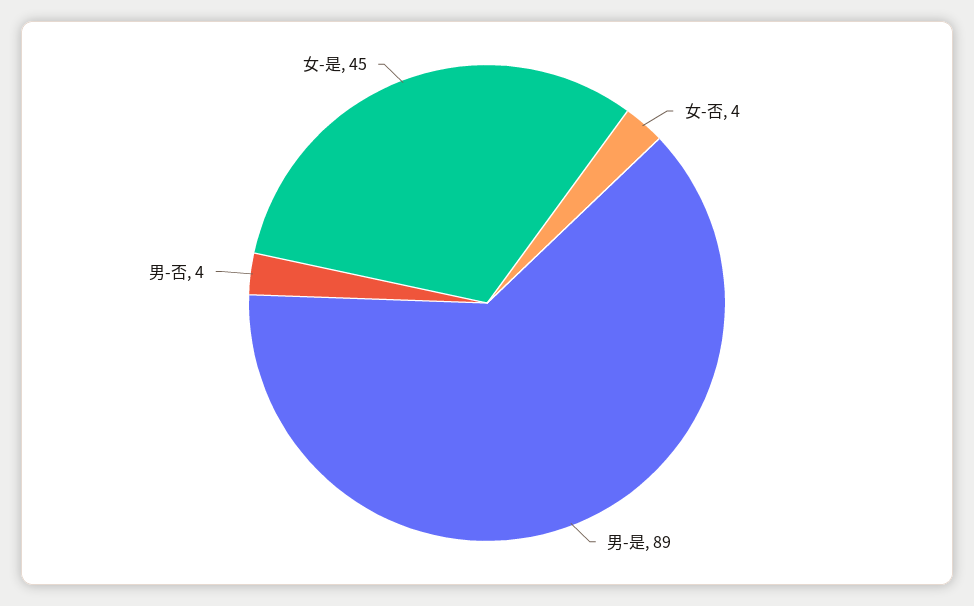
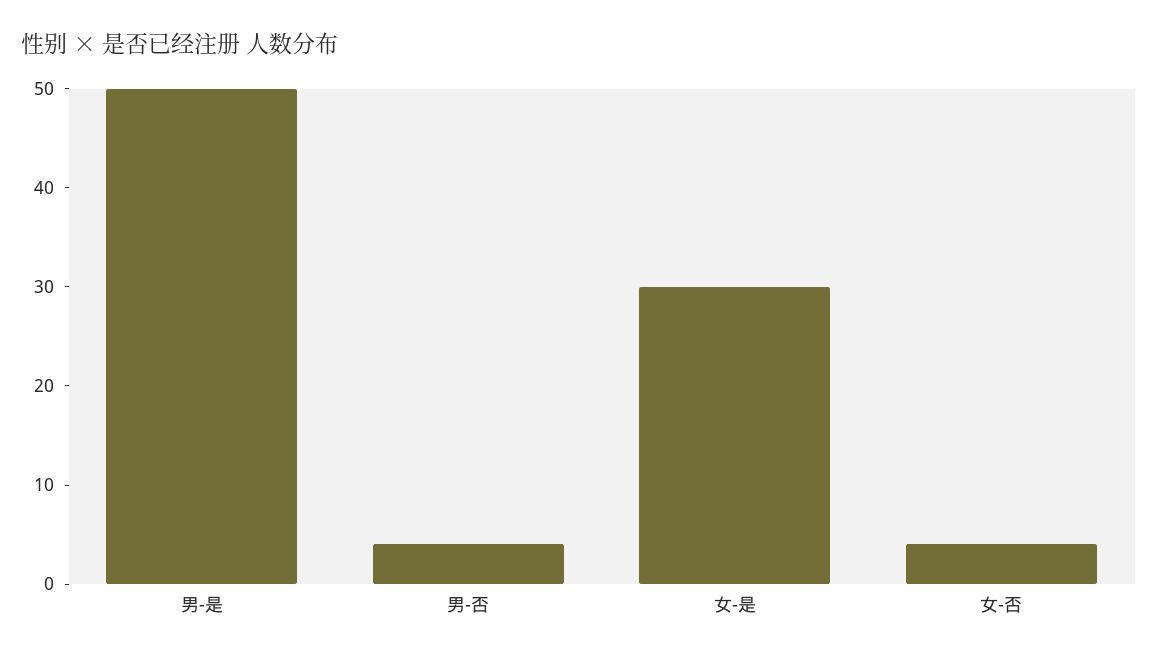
男-是: 89 -> 50
女-是: 45 -> 30

